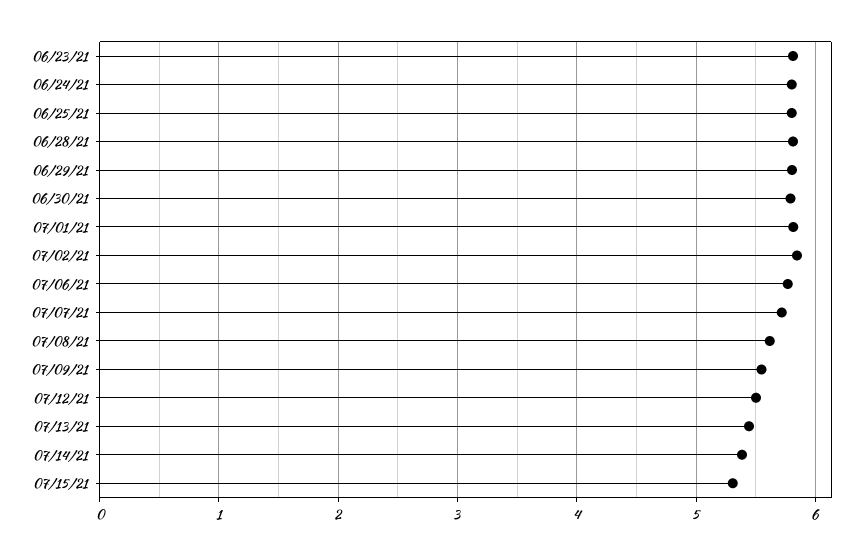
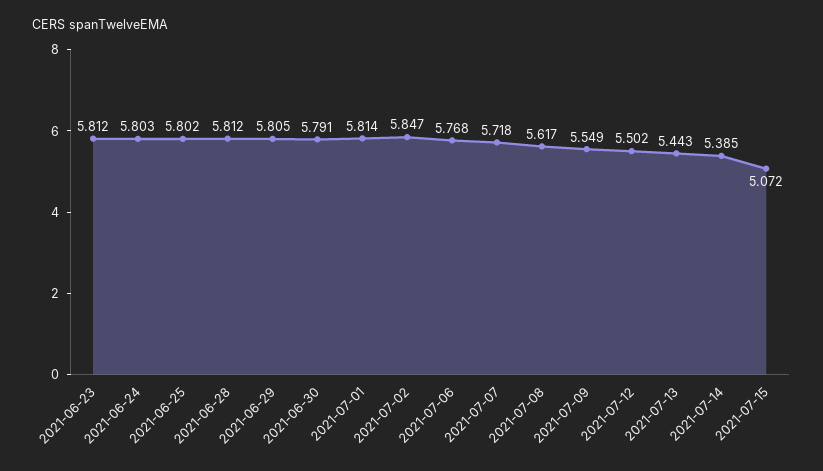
07/15/21: 5.3 -> 5.072

